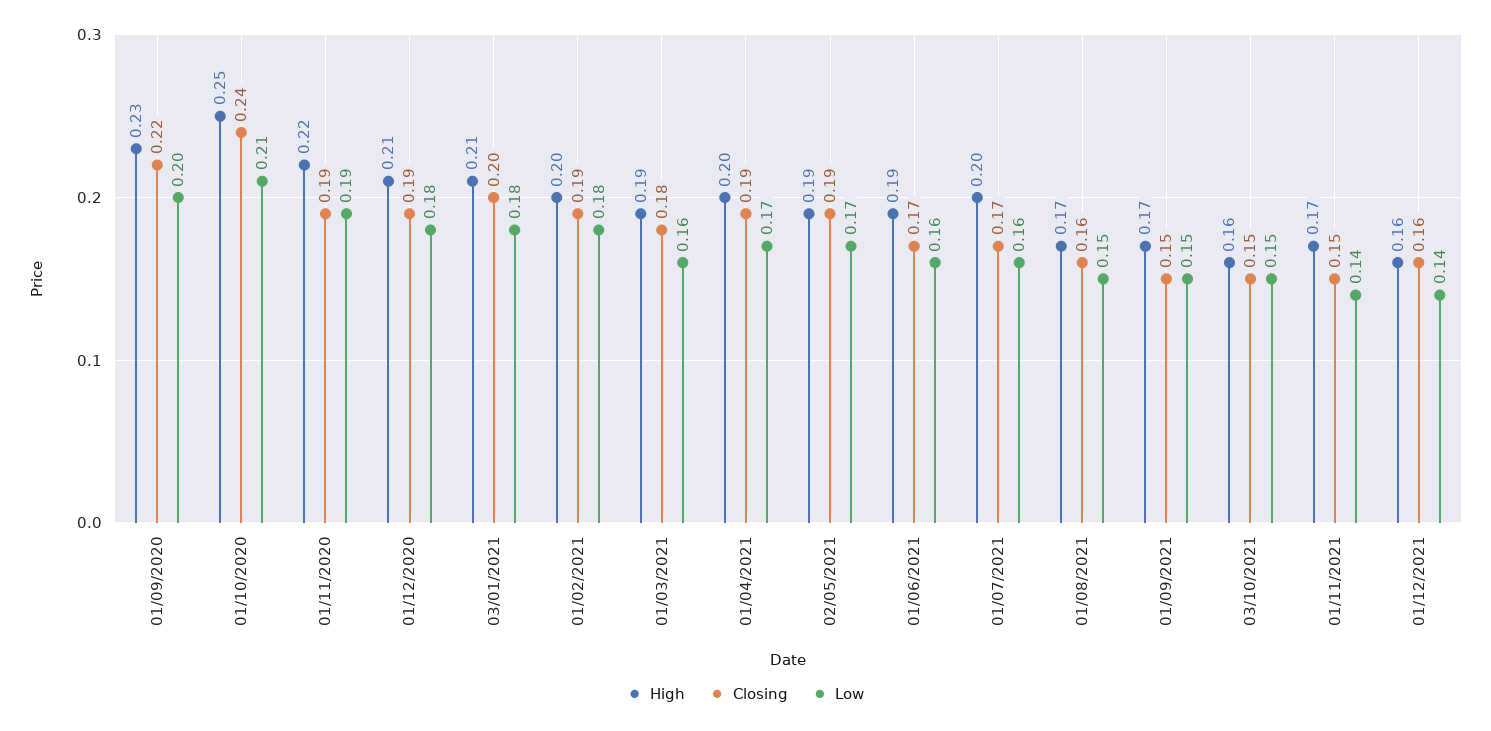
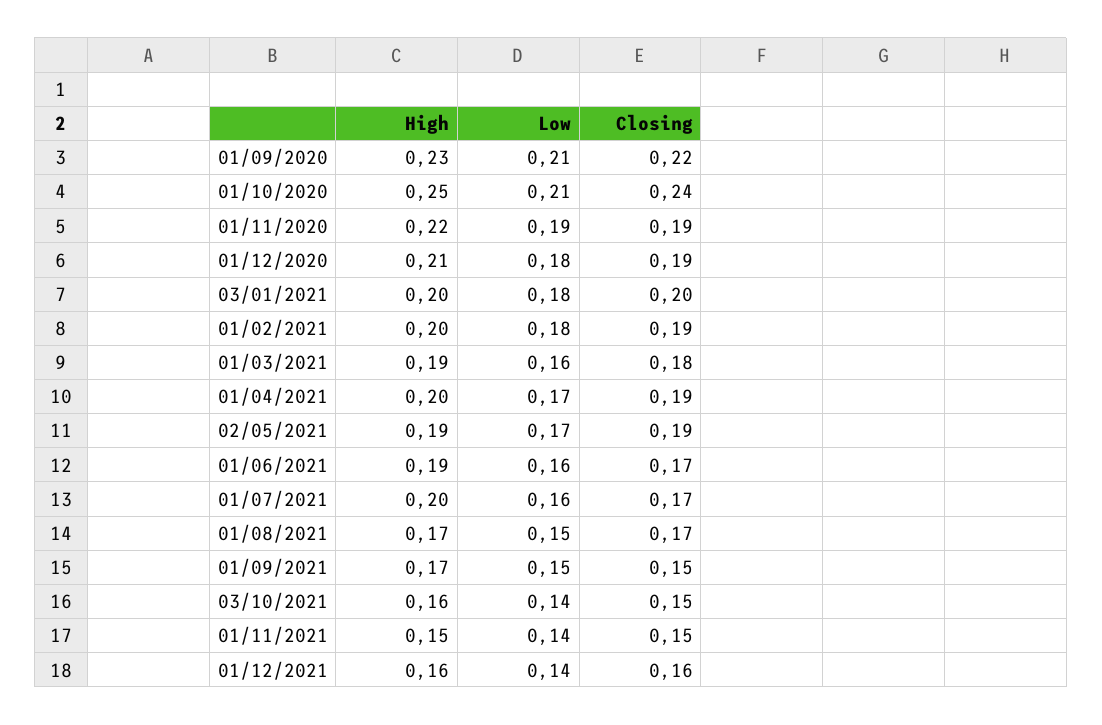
Low, 01/09/2020: 0.2 -> 0.21
High, 03/01/2021: 0.21 -> 0.2
Closing, 01/08/2021: 0.16 -> 0.17
Low, 03/10/2021: 0.15 -> 0.14
High, 01/11/2021: 0.17 -> 0.15

